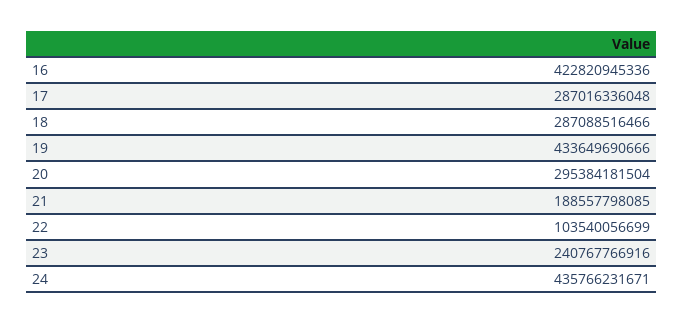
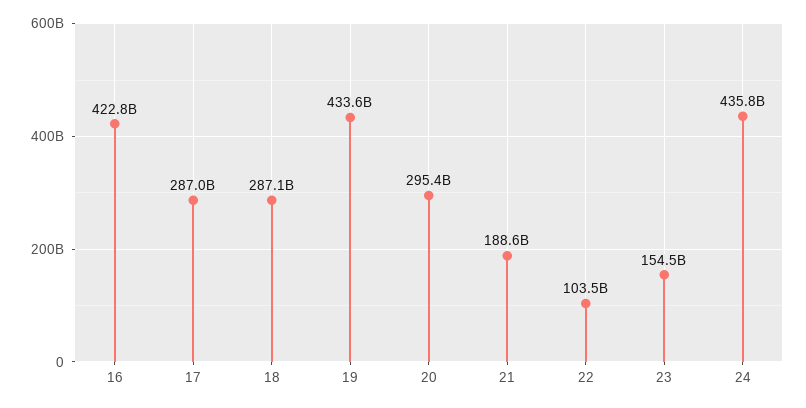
23: 240767766916 -> 154500000000

